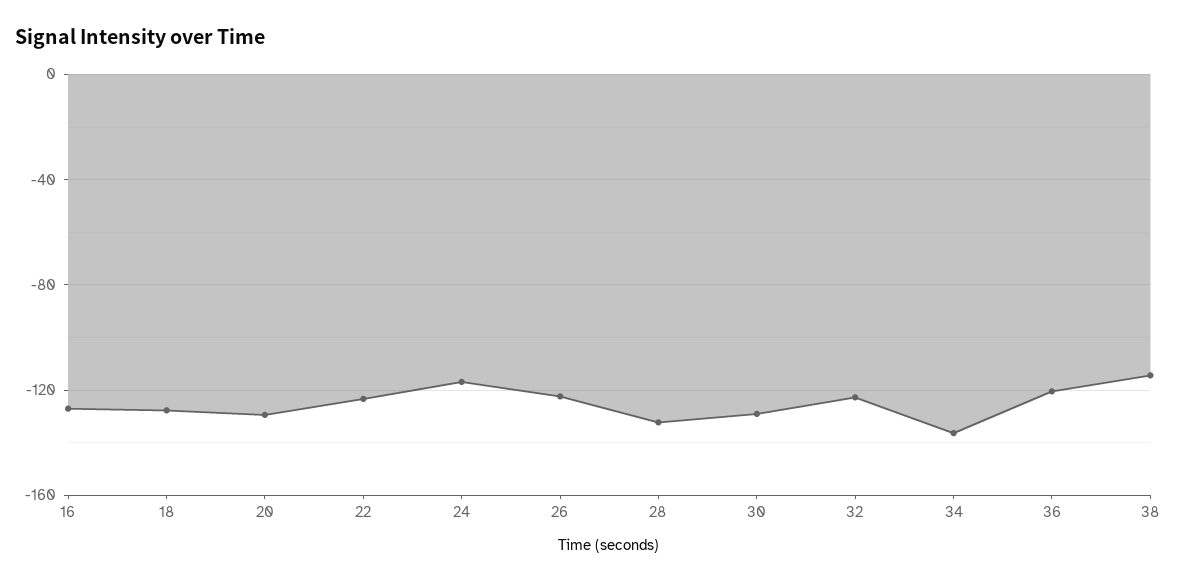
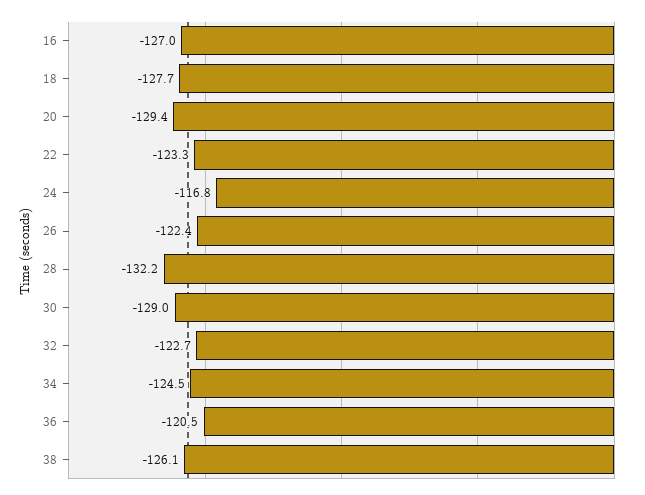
34: -135 -> -124.5
38: -115 -> -126.1

